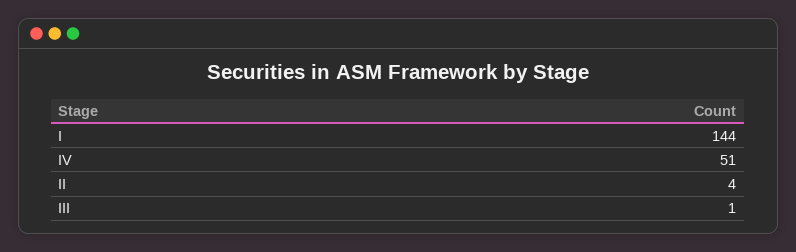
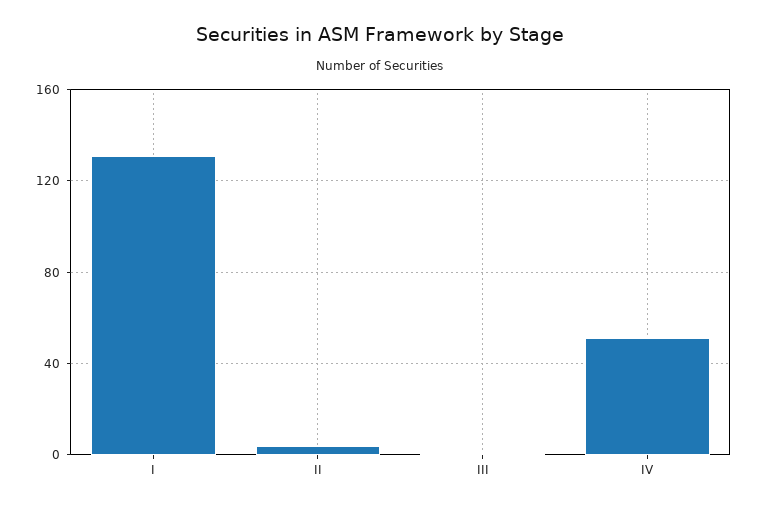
I: 144 -> 130

